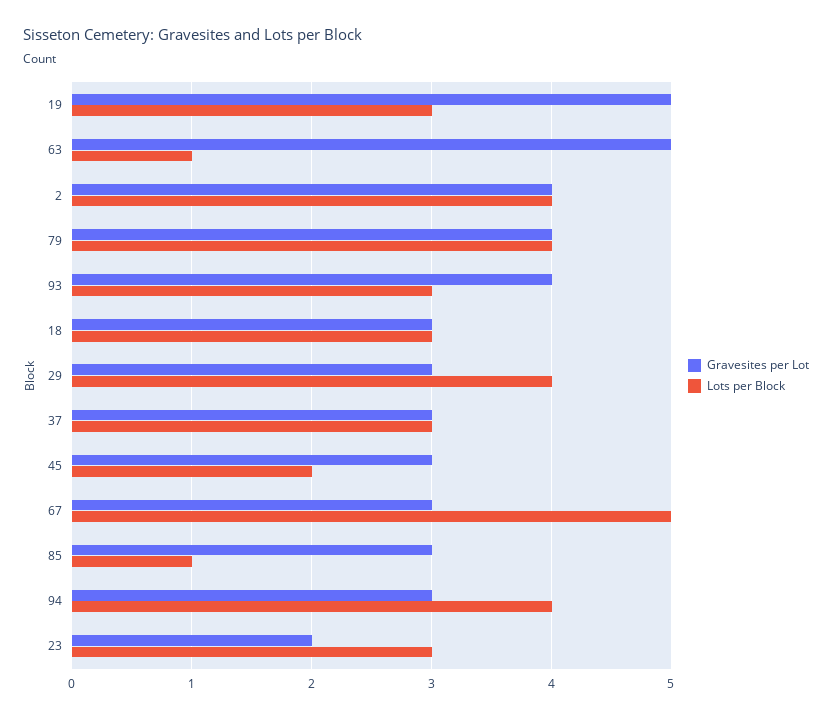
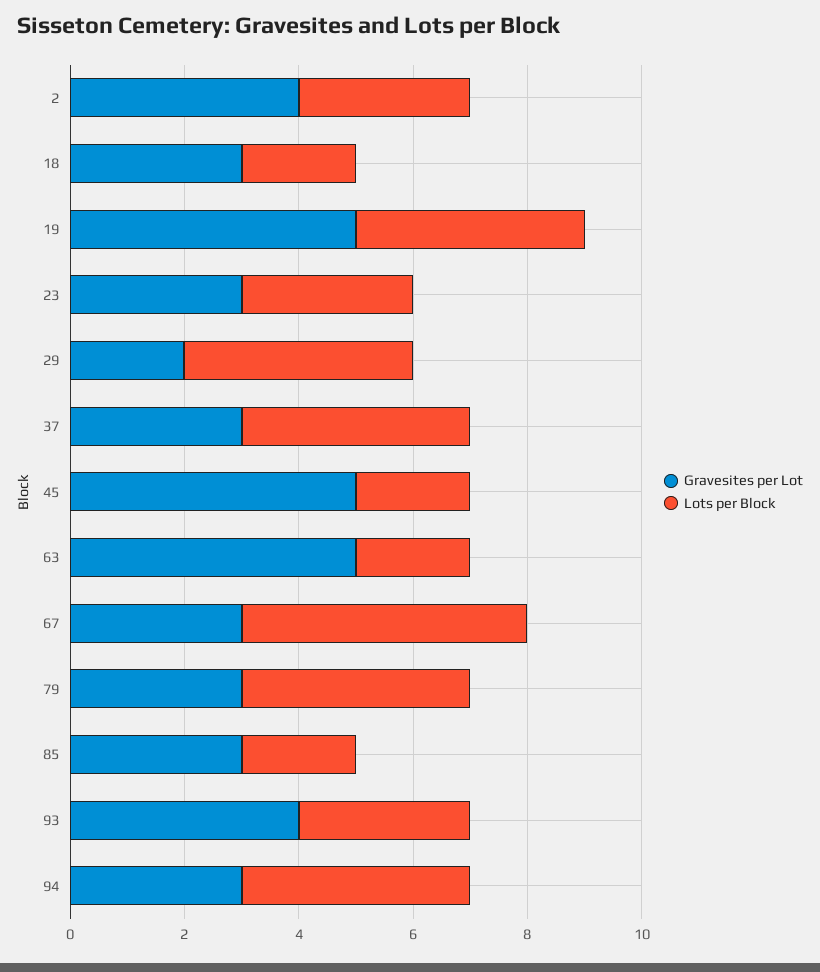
Lots per Block, 19: 3 -> 4
Lots per Block, 63: 1 -> 2
Lots per Block, 2: 4 -> 3
Gravesites per Lot, 79: 4 -> 3
Lots per Block, 18: 3 -> 2
Gravesites per Lot, 29: 3 -> 2
Lots per Block, 37: 3 -> 4
Gravesites per Lot, 45: 3 -> 5
Lots per Block, 85: 1 -> 2
Gravesites per Lot, 23: 2 -> 3

